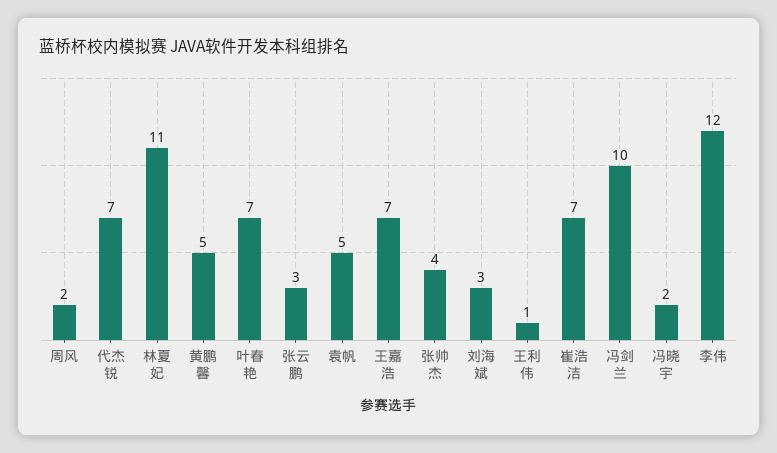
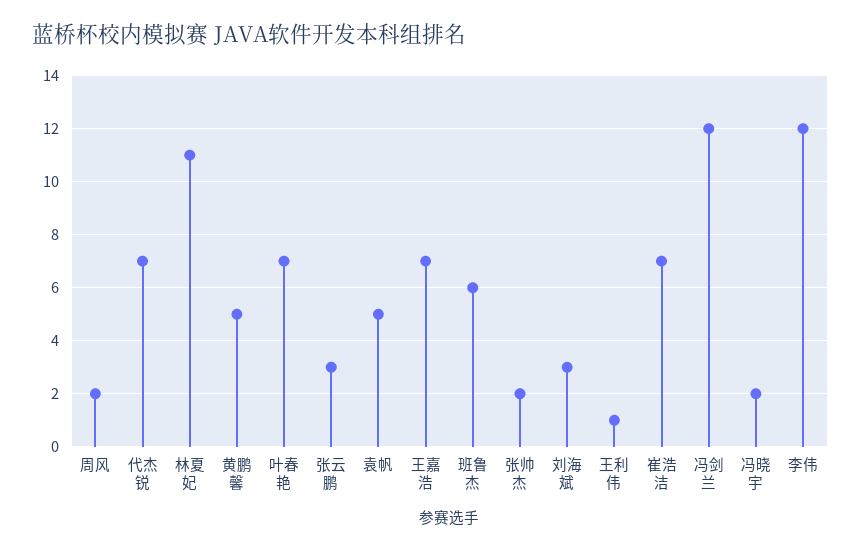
张帅杰: 4 -> 2
冯剑兰: 10 -> 12
班鲁杰: none -> 6

